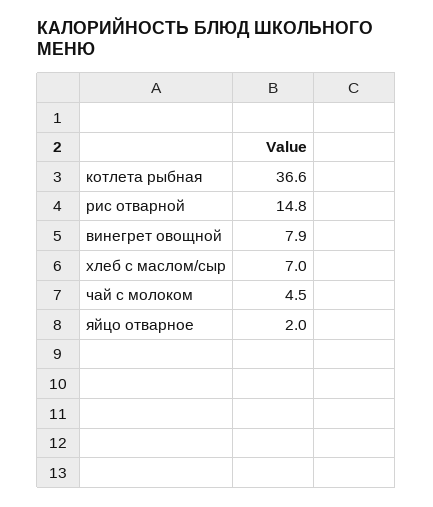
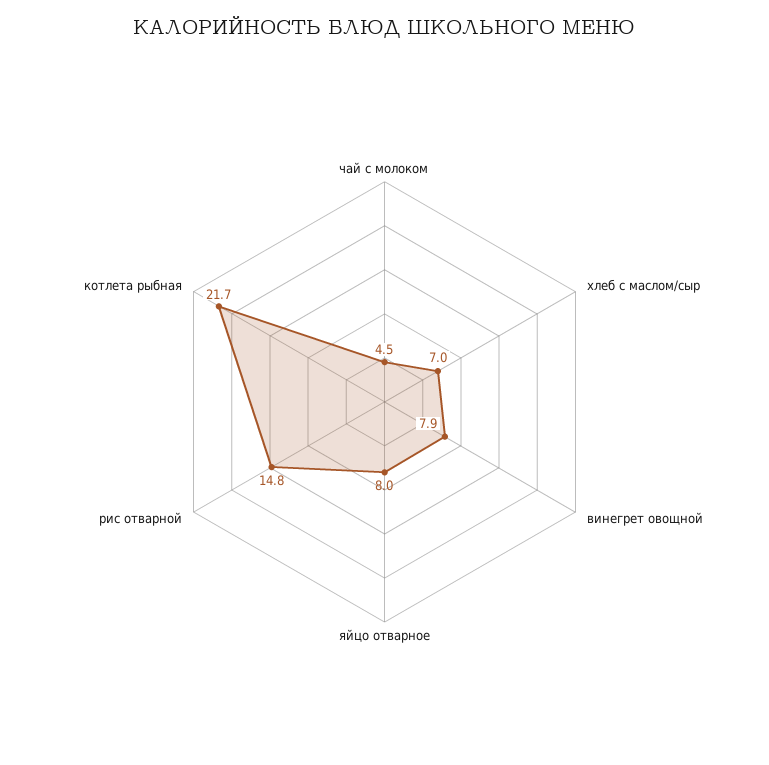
котлета рыбная: 36.6 -> 21.7
яйцо отварное: 2 -> 8

